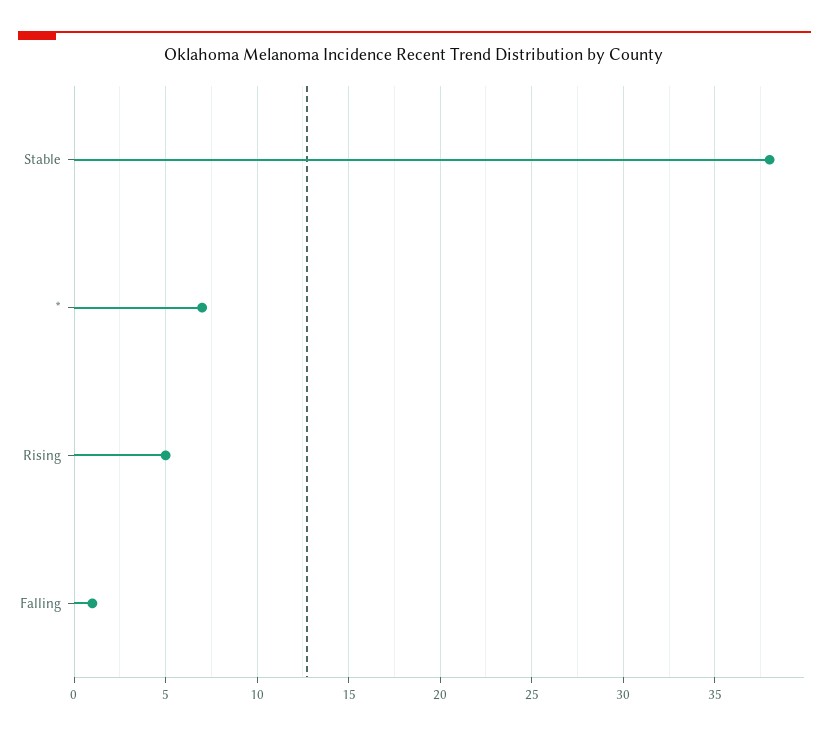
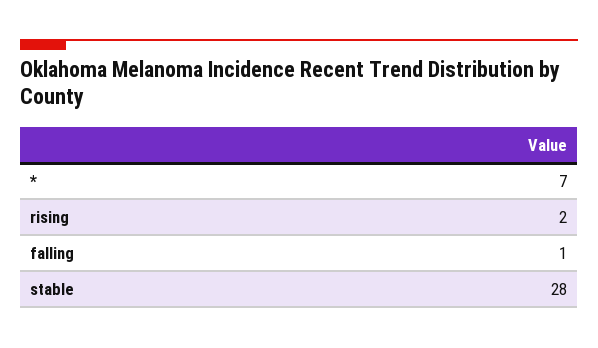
Stable: 38 -> 28
Rising: 5 -> 2

